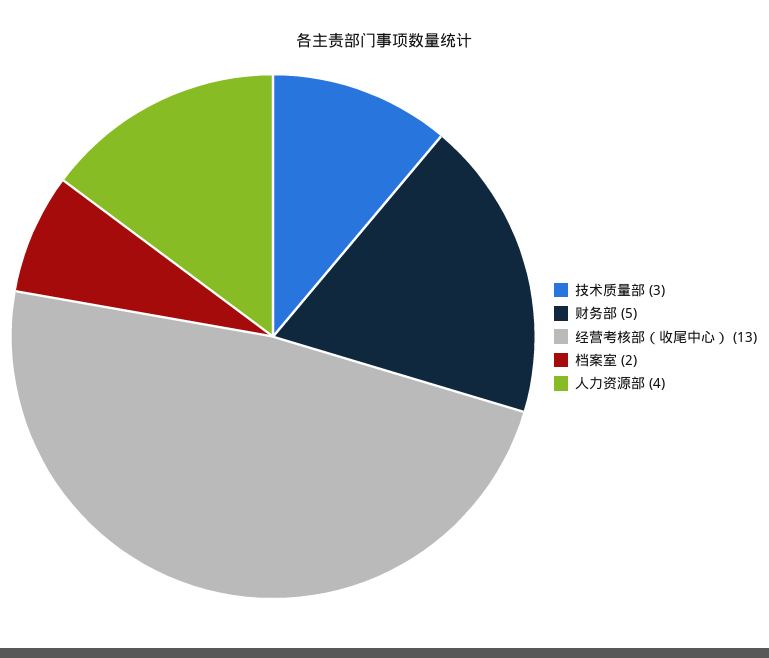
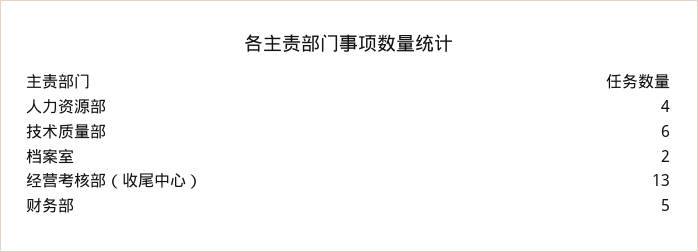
技术质量部: 3 -> 6

